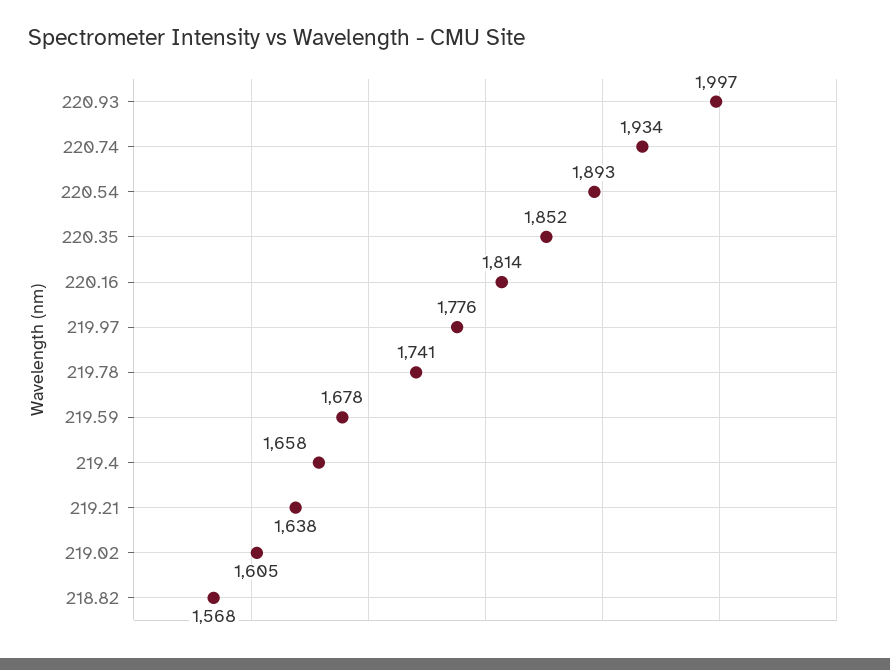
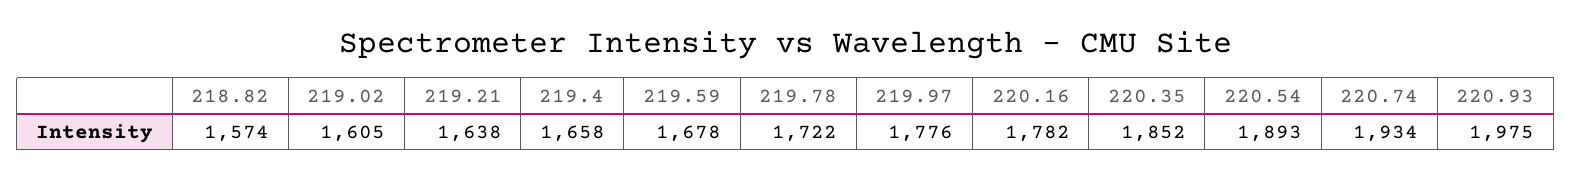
220.93: 1997 -> 1975
220.16: 1814 -> 1782
219.78: 1741 -> 1722
218.82: 1568 -> 1574

